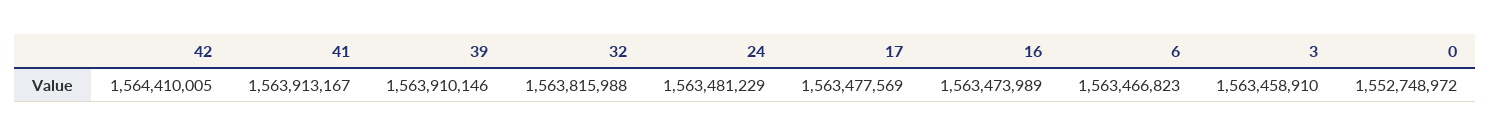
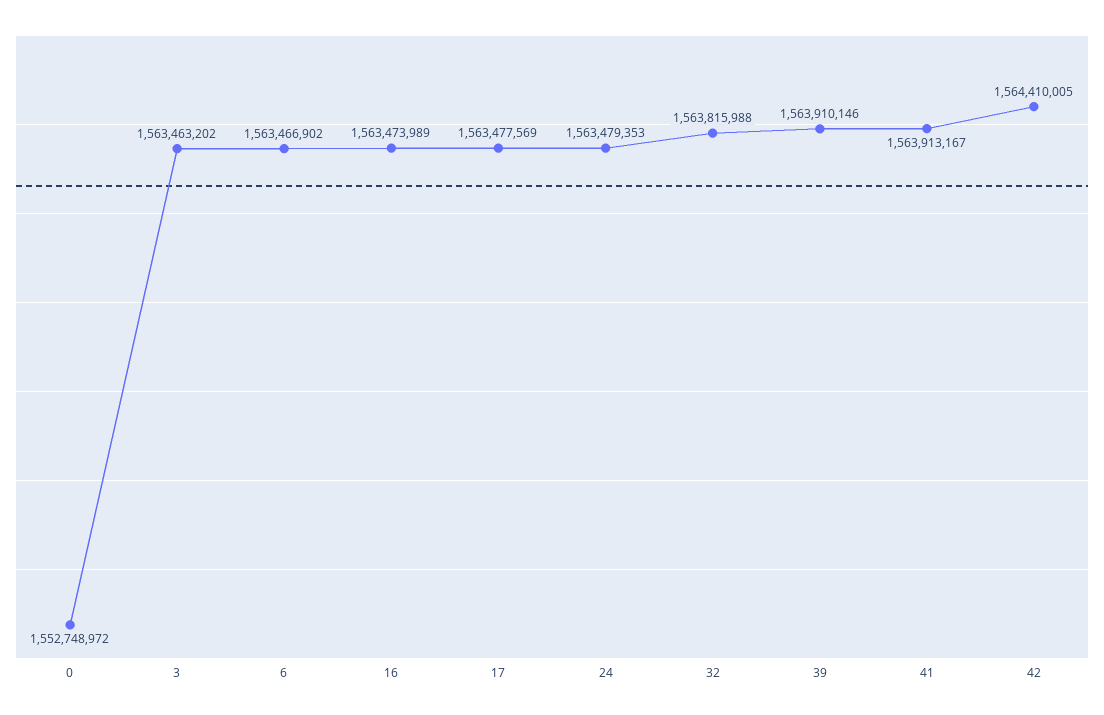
24: 1563481229 -> 1563479353
6: 1563466823 -> 1563466902
3: 1563458910 -> 1563463202

